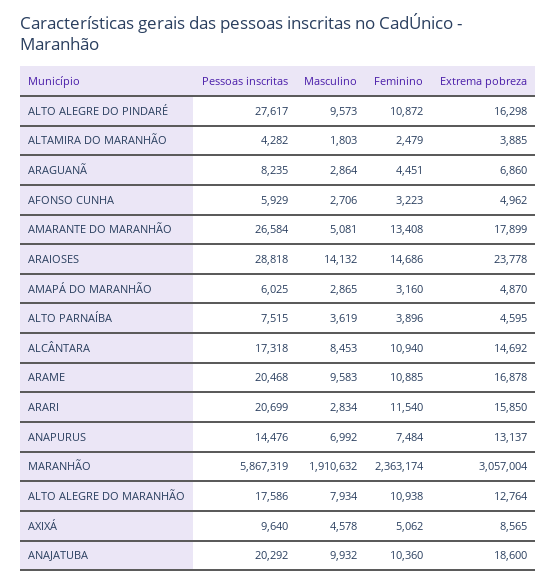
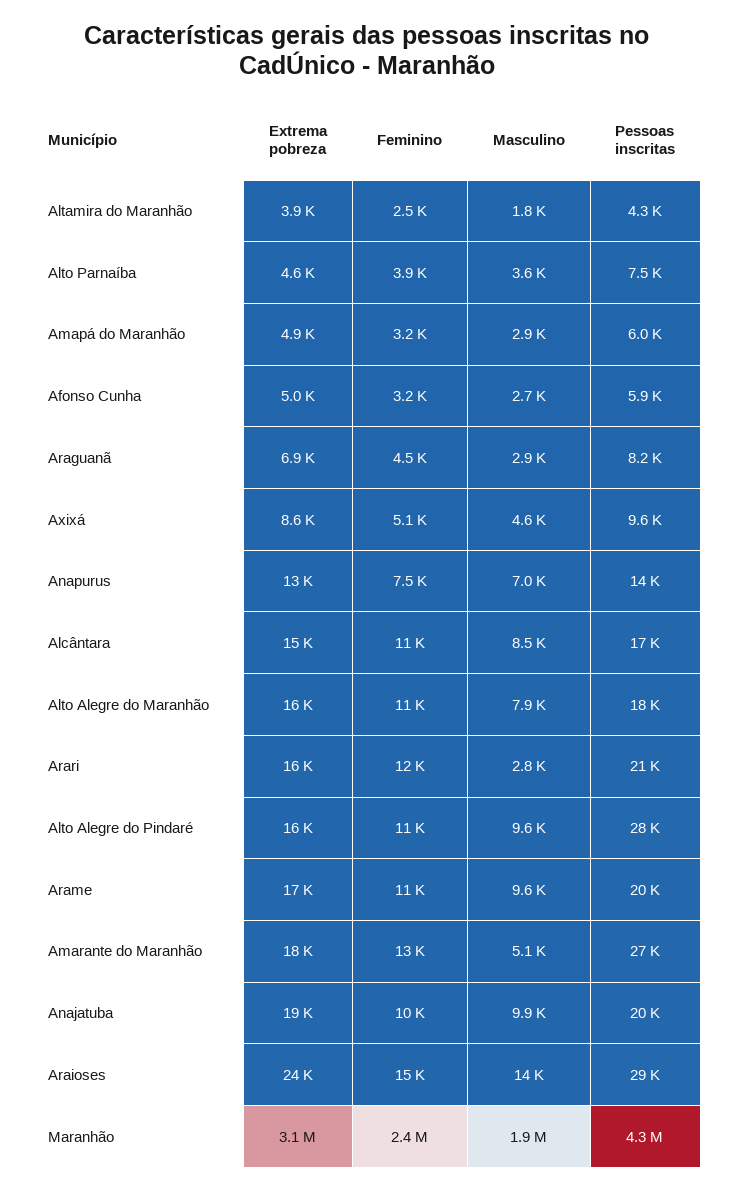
Pessoas inscritas, MARANHÃO: 5867319 -> 4300000
Extrema pobreza, ALTO ALEGRE DO MARANHÃO: 12764 -> 16000

